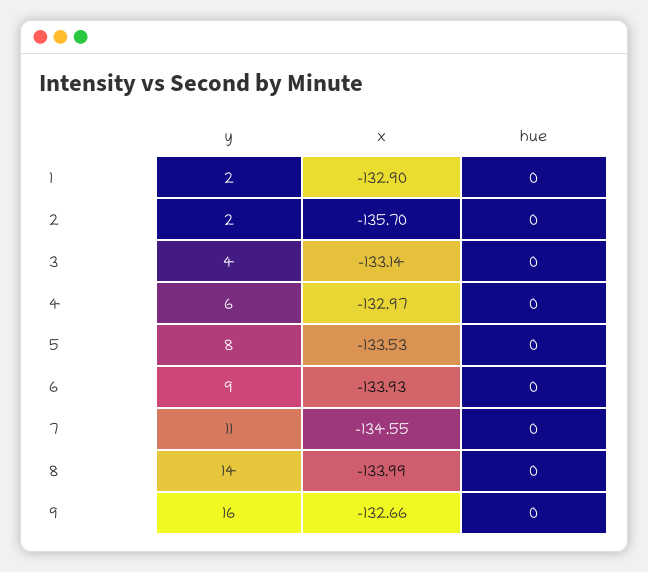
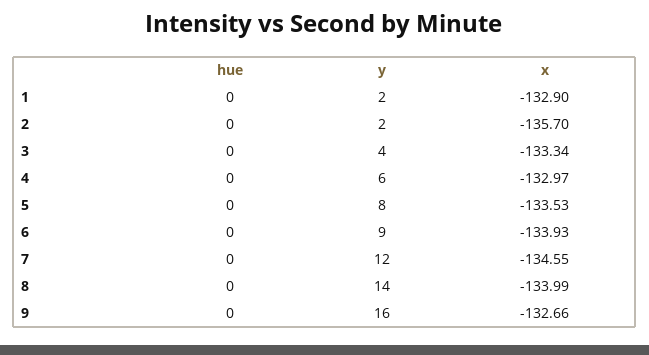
x, 3: -133.14 -> -133.34
y, 7: 11 -> 12

